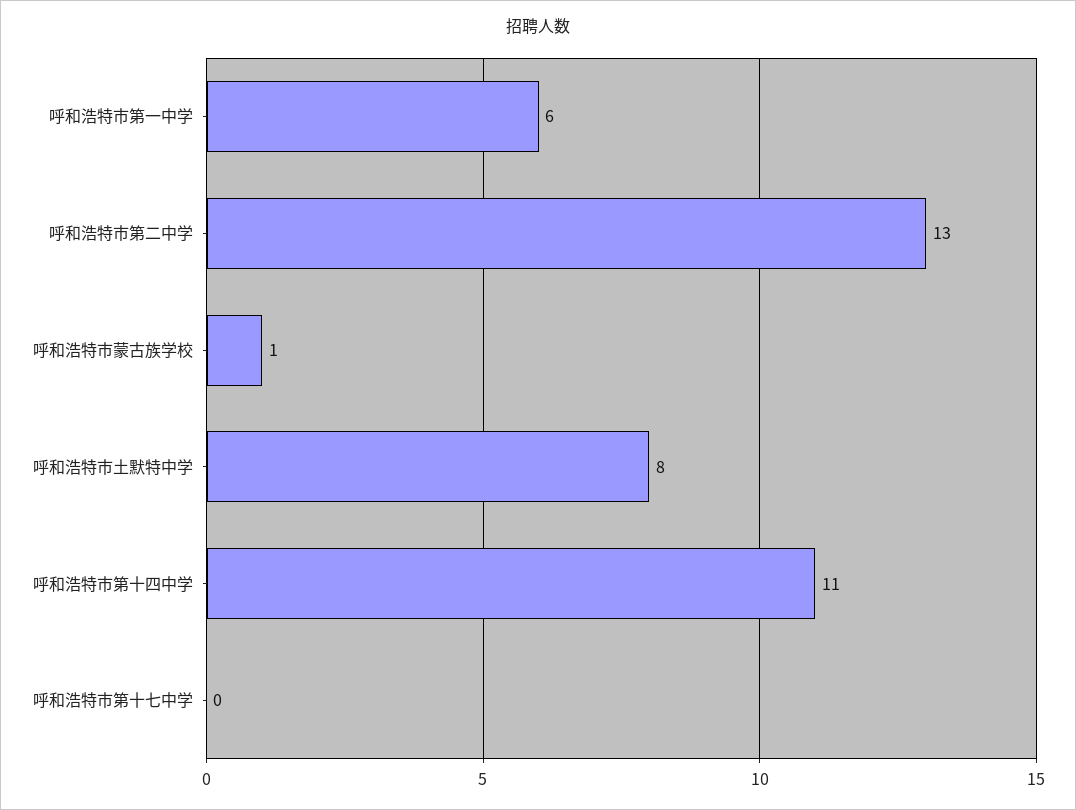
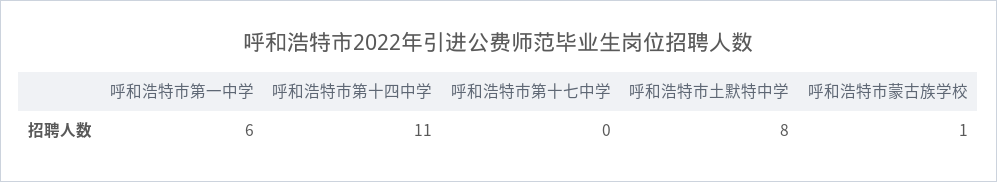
呼和浩特市第二中学: 13 -> none

